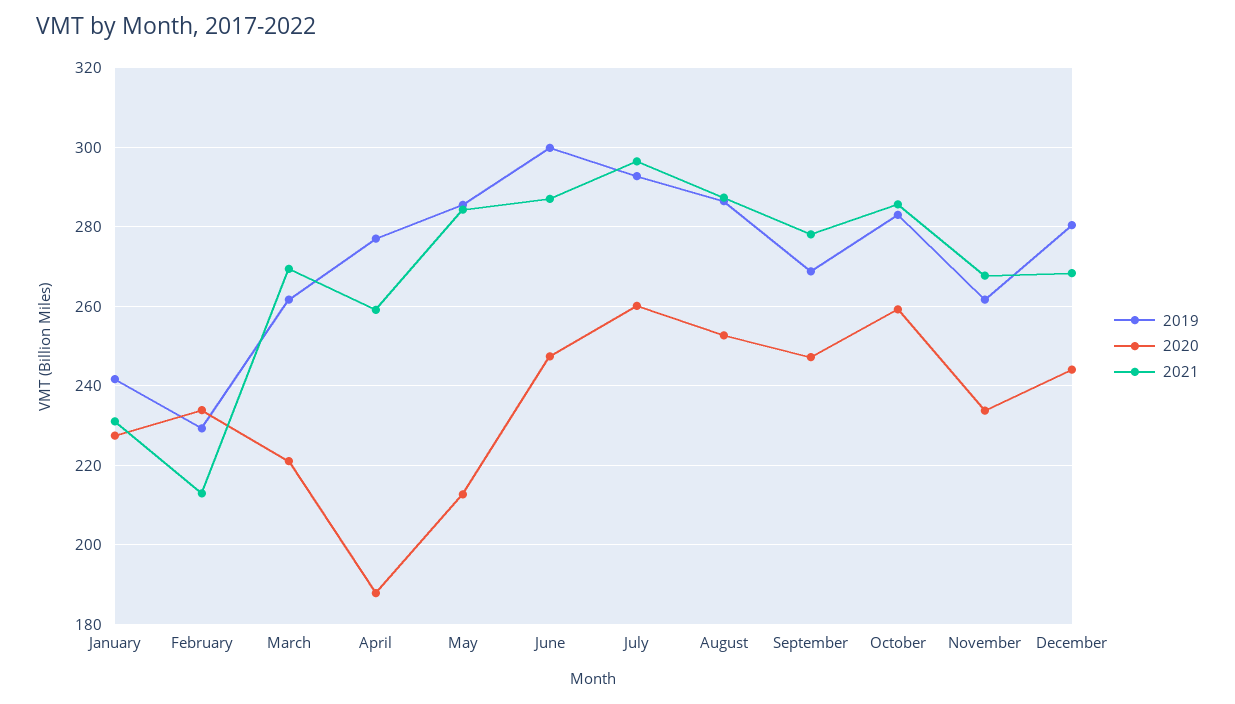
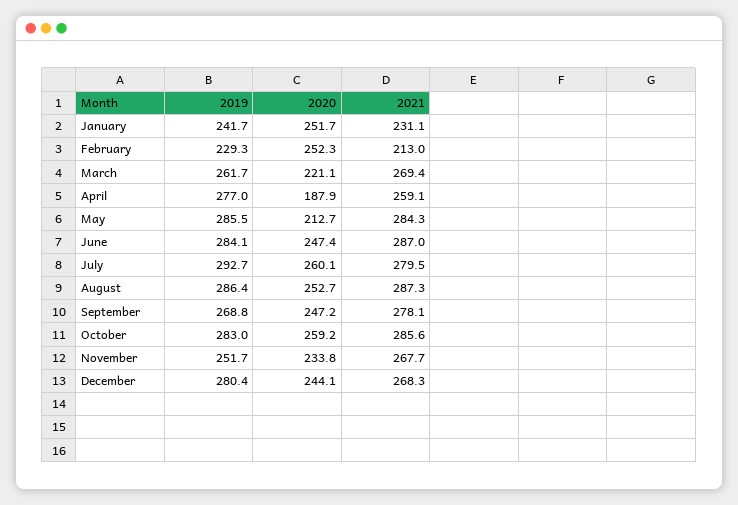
2020, January: 228 -> 251.7
2020, February: 234 -> 252.3
2019, June: 300 -> 284.1
2021, July: 296 -> 279.5
2019, November: 262 -> 251.7

